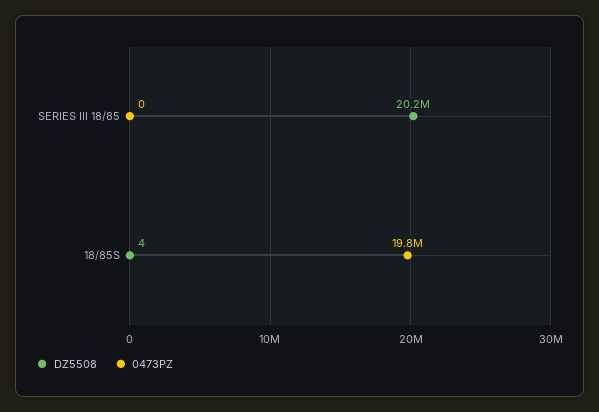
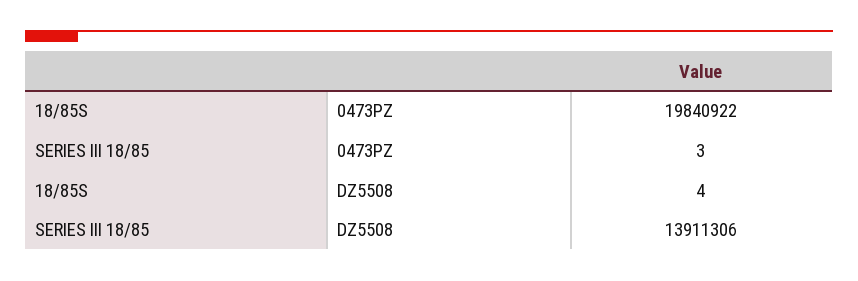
DZ5508, SERIES III 18/85: 20200000 -> 13911306
0473PZ, SERIES III 18/85: 0 -> 3

